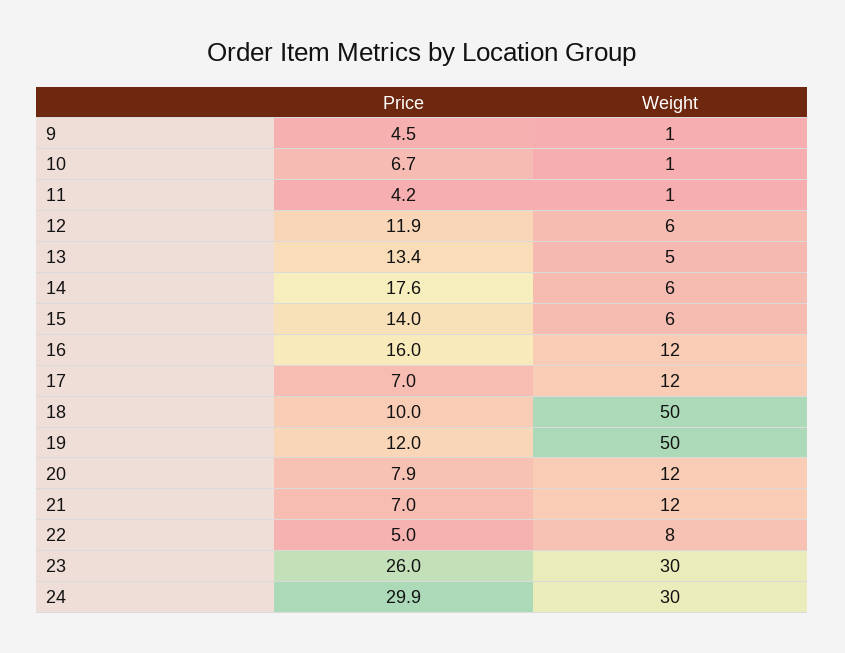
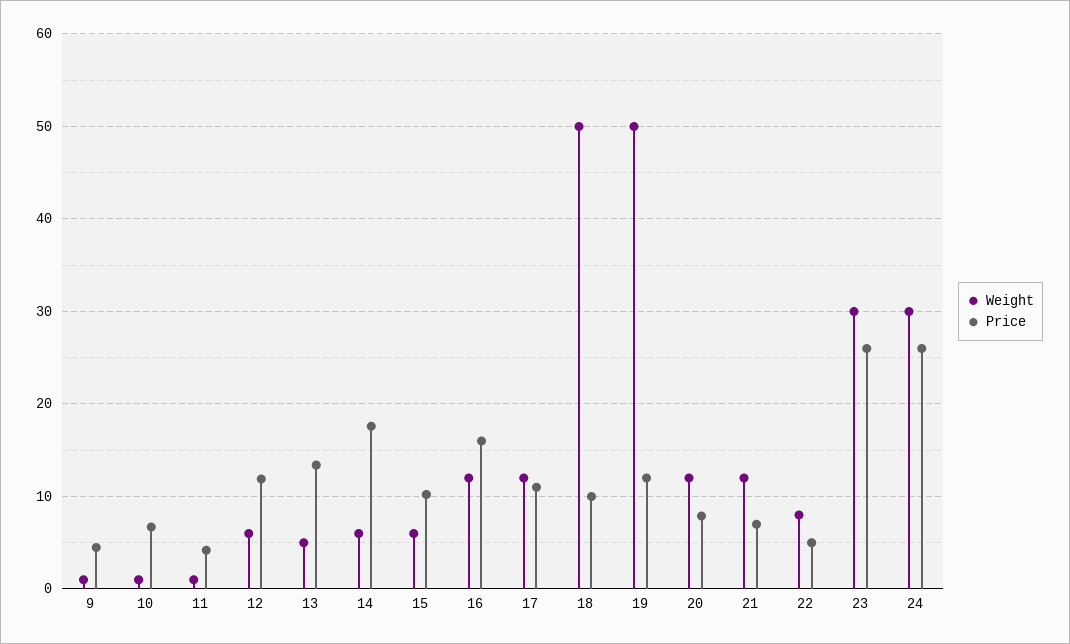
Price, 15: 14 -> 10
Price, 17: 7 -> 11
Price, 24: 29.9 -> 26

